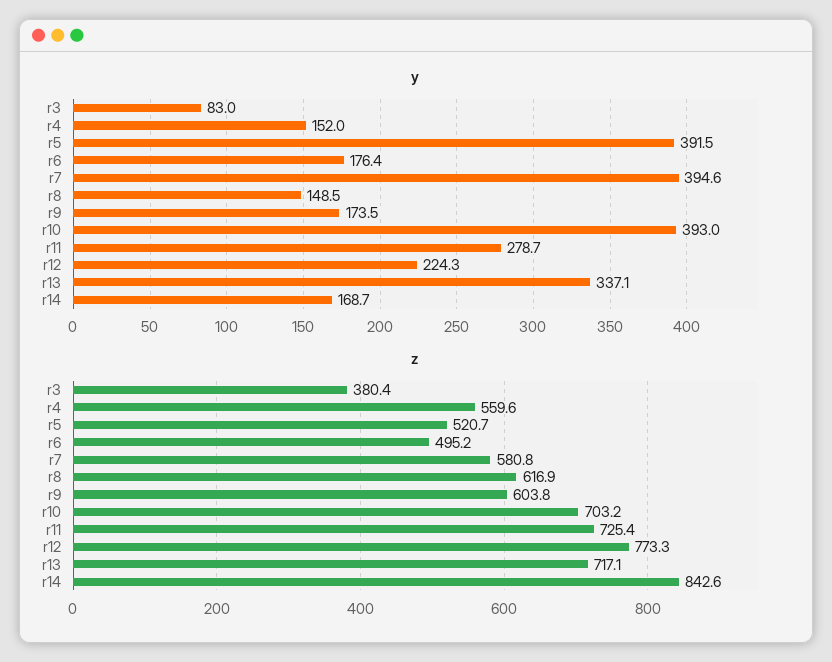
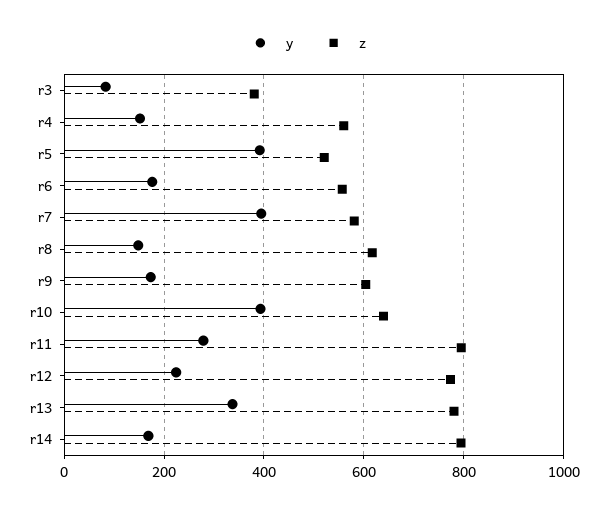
z, r6: 495.2 -> 560
z, r10: 703.2 -> 640
z, r11: 725.4 -> 800
z, r13: 717.1 -> 780
z, r14: 842.6 -> 800

